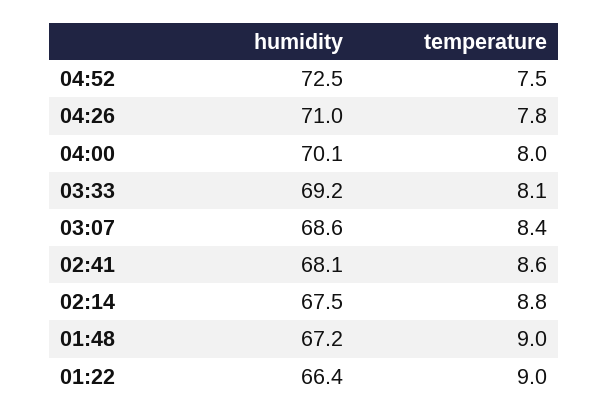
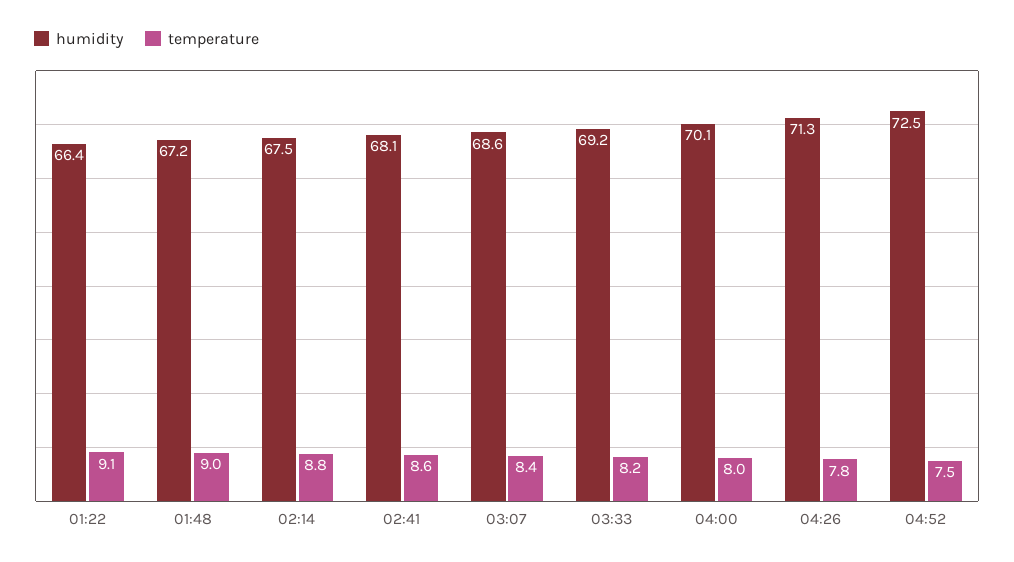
humidity, 04:26: 71 -> 71.3
temperature, 03:33: 8.1 -> 8.2
temperature, 01:22: 9 -> 9.1

